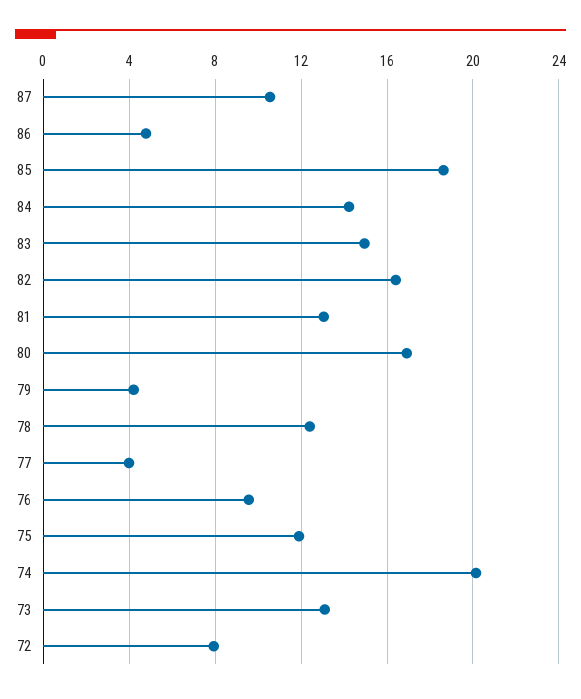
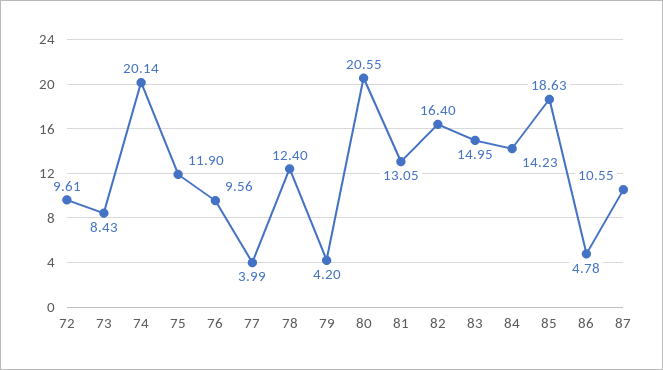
80: 17 -> 20.55
73: 13 -> 8.43
72: 8 -> 9.61

